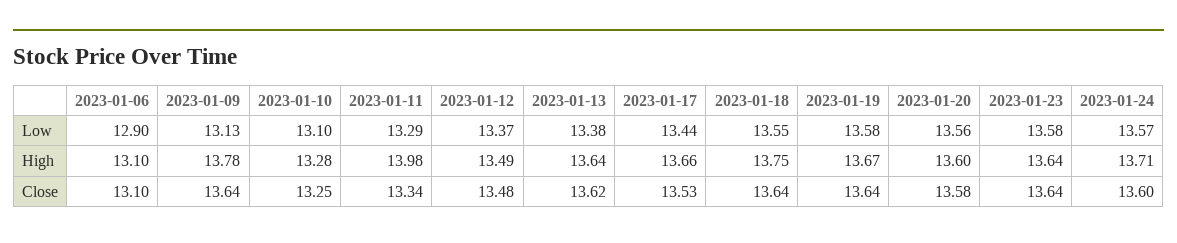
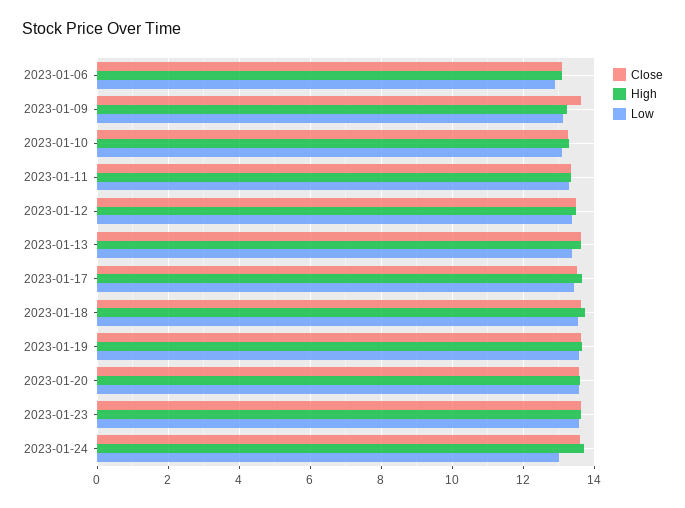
Low, 2023-01-24: 13.57 -> 13
High, 2023-01-09: 13.78 -> 13.2
High, 2023-01-11: 13.98 -> 13.4

